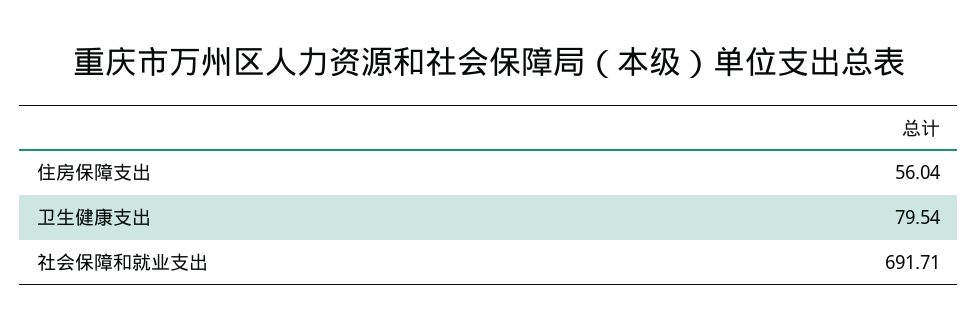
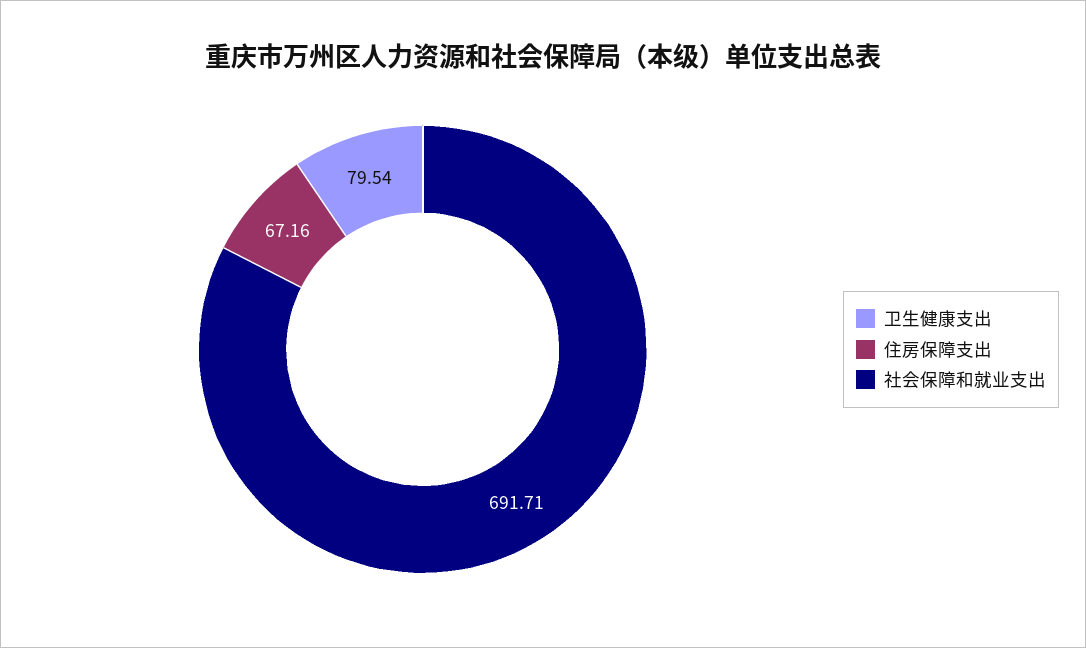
住房保障支出: 56.04 -> 67.16

